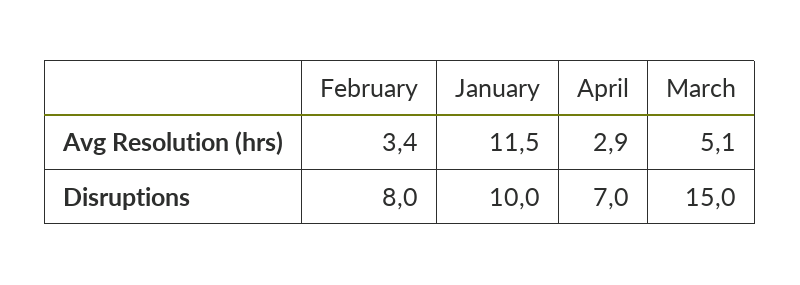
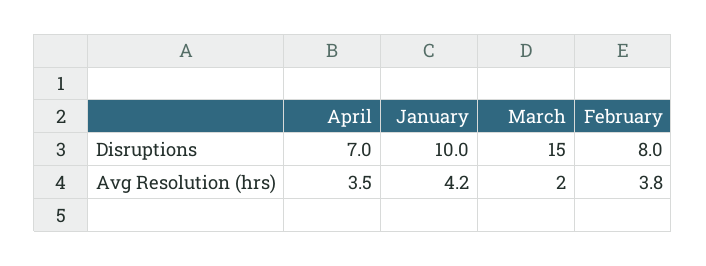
February, Avg Resolution (hrs): 3.4 -> 3.8
January, Avg Resolution (hrs): 11.5 -> 4.2
April, Avg Resolution (hrs): 2.9 -> 3.5
March, Avg Resolution (hrs): 5.1 -> 2

